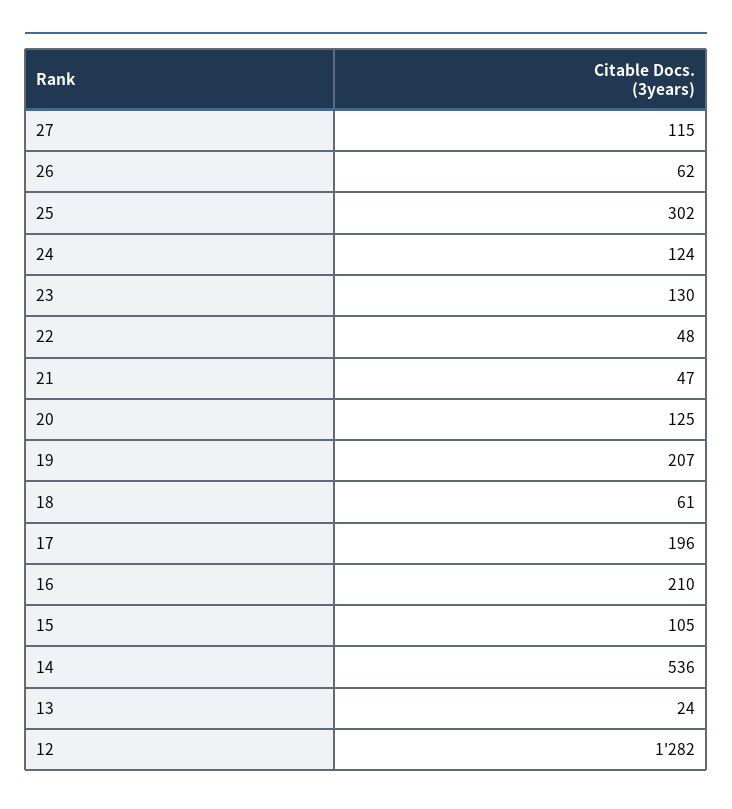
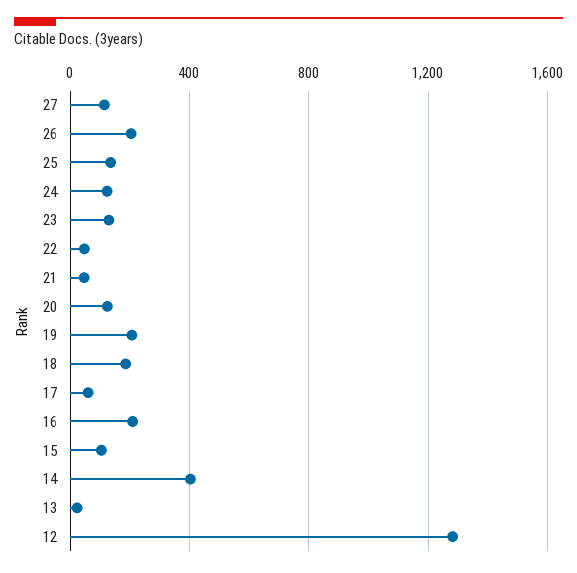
26: 62 -> 200
25: 302 -> 150
18: 61 -> 200
17: 196 -> 50
14: 536 -> 400

